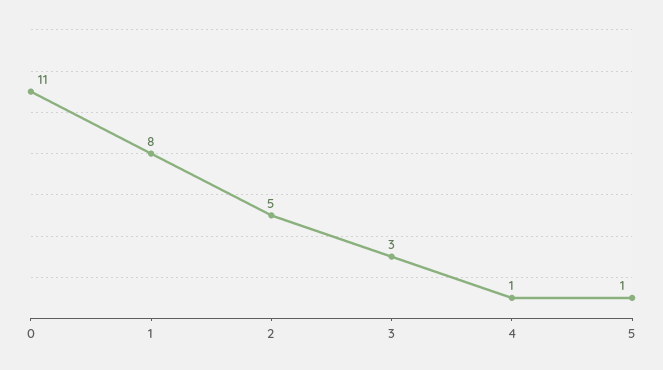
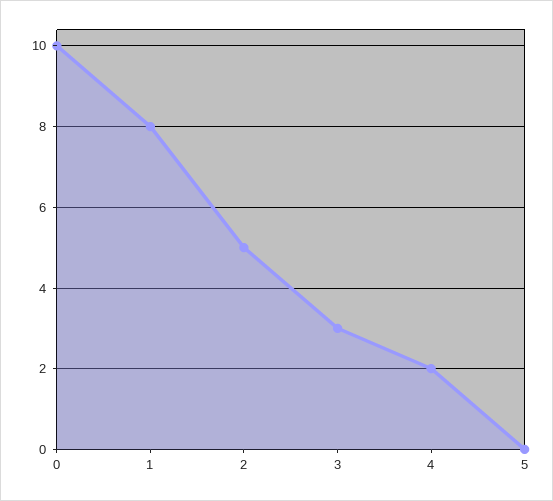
0: 11 -> 10
4: 1 -> 2
5: 1 -> 0

